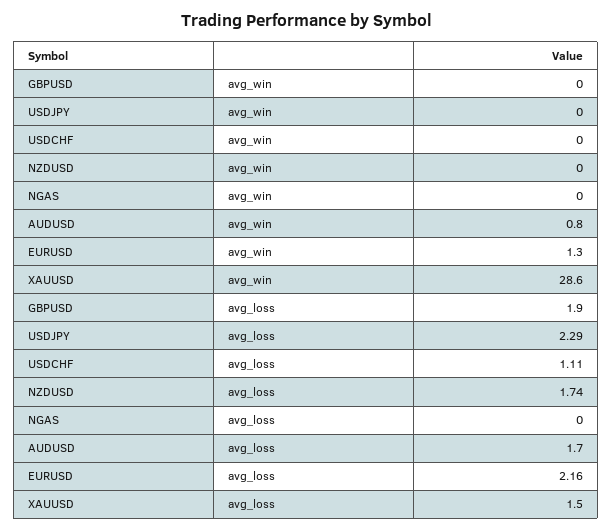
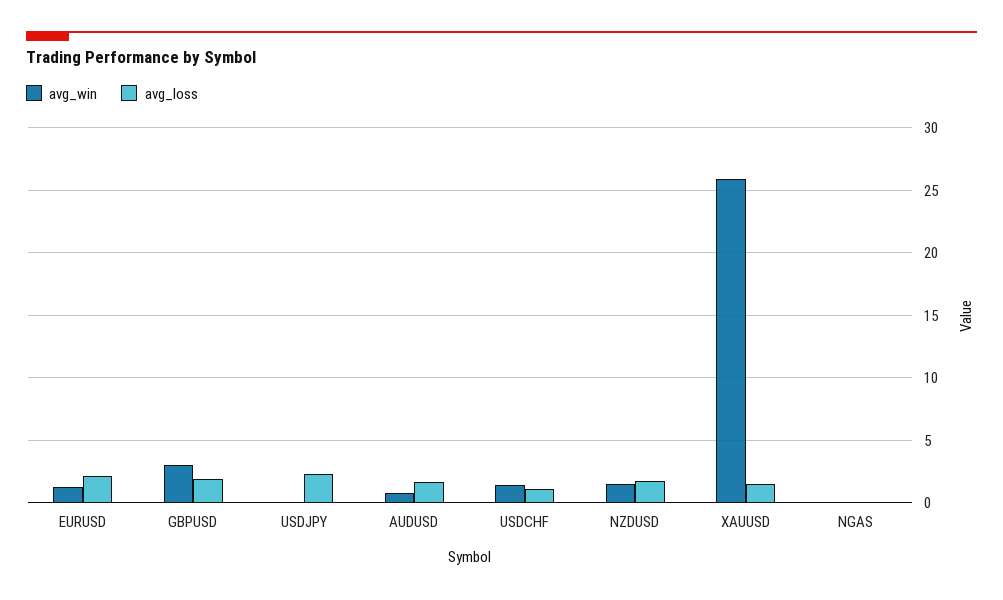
avg_win, GBPUSD: 0 -> 3
avg_win, USDCHF: 0 -> 1.5
avg_win, NZDUSD: 0 -> 1.5
avg_win, XAUUSD: 28.6 -> 26

